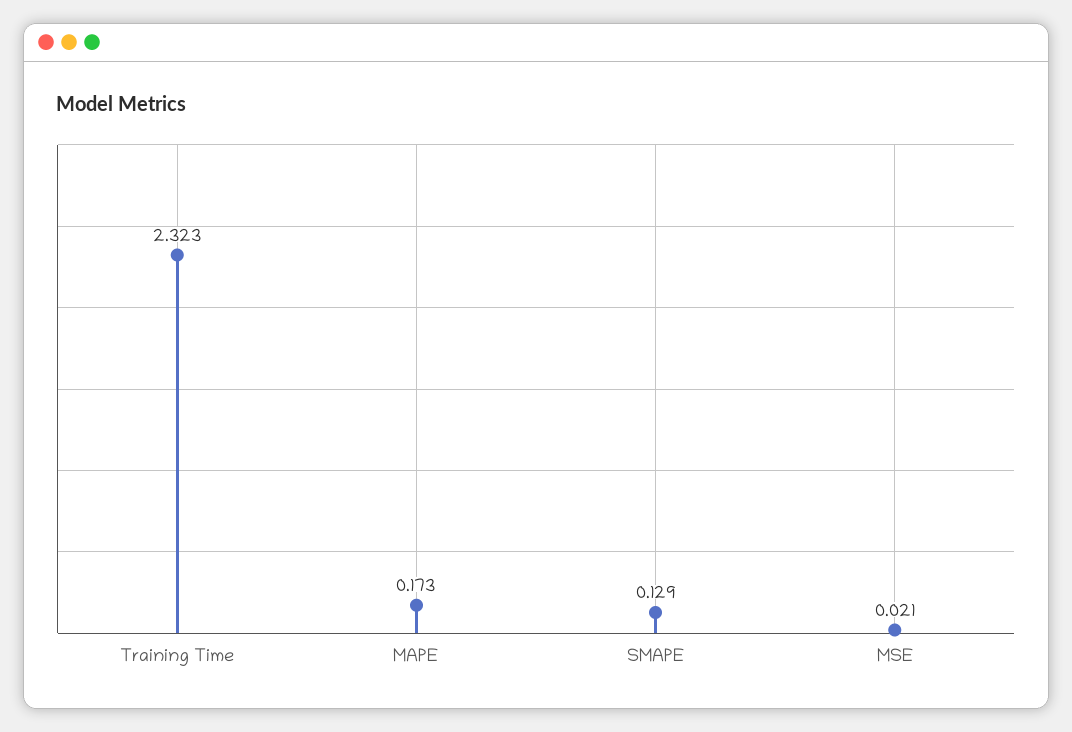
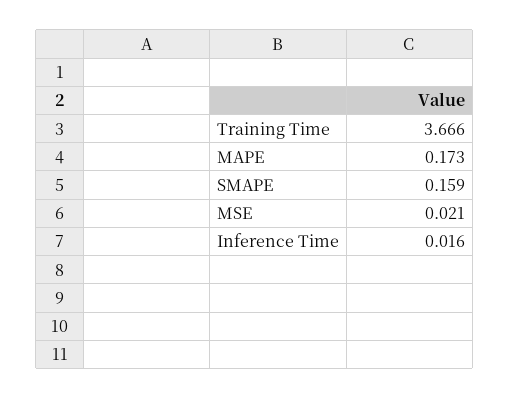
Training Time: 2.323 -> 3.666
SMAPE: 0.129 -> 0.159
Inference Time: none -> 0.016

